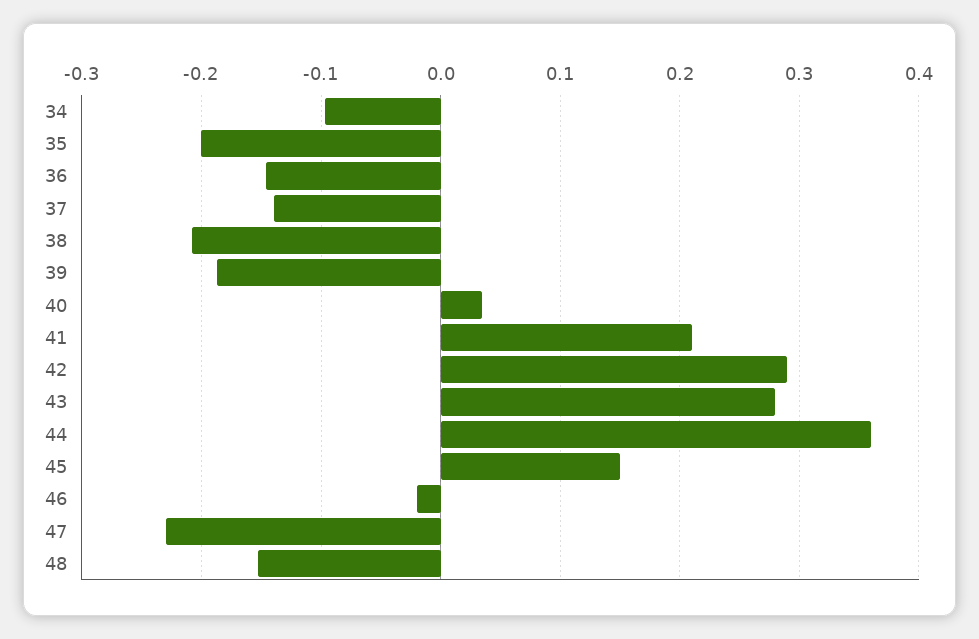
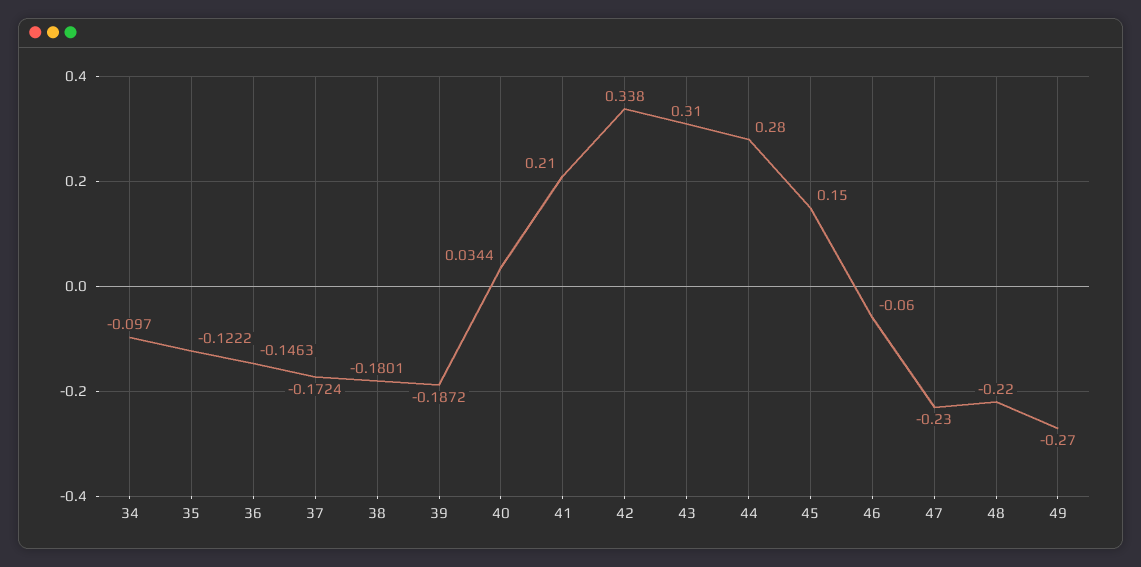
35: -0.2 -> -0.1222
37: -0.14 -> -0.1724
38: -0.21 -> -0.1801
42: 0.29 -> 0.338
43: 0.28 -> 0.31
44: 0.36 -> 0.28
46: -0.02 -> -0.06
48: -0.15 -> -0.22
49: none -> -0.27

